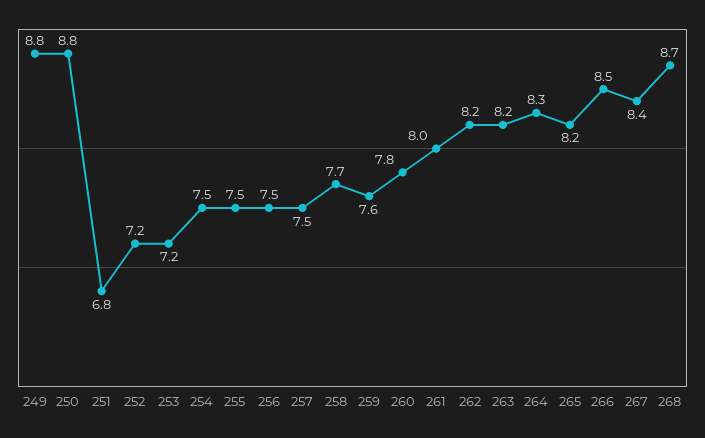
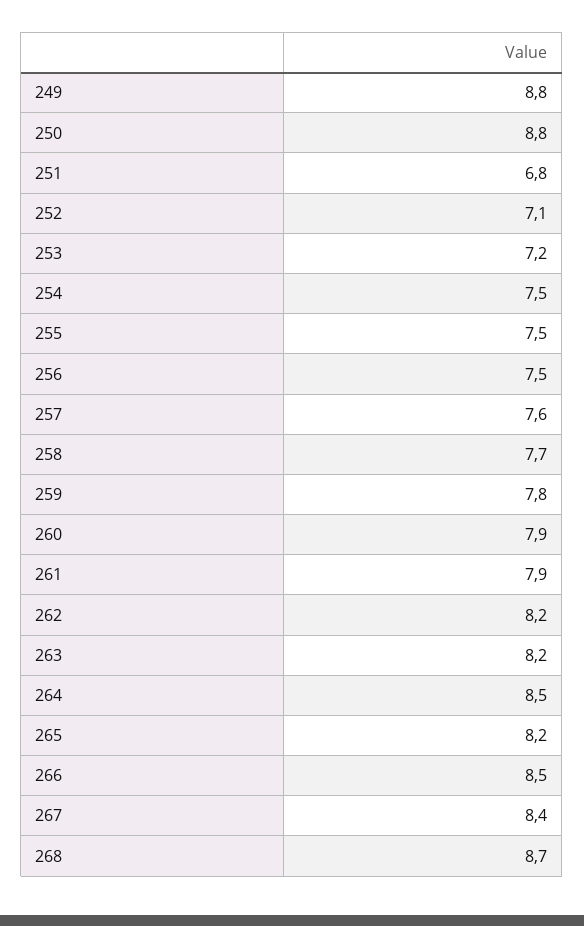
252: 7.2 -> 7.1
257: 7.5 -> 7.6
259: 7.6 -> 7.8
260: 7.8 -> 7.9
261: 8 -> 7.9
264: 8.3 -> 8.5

